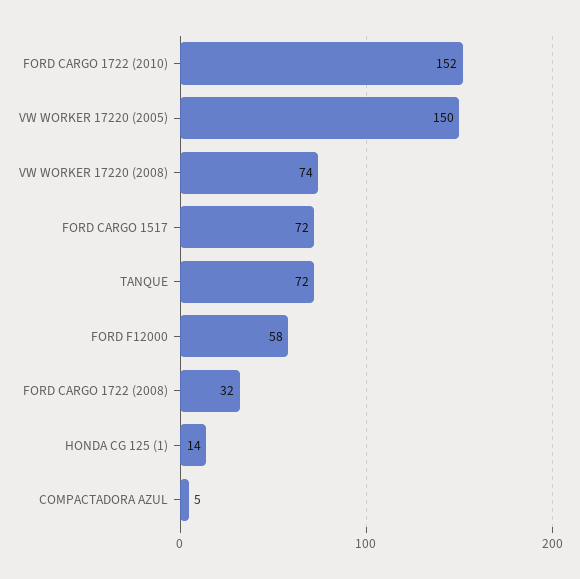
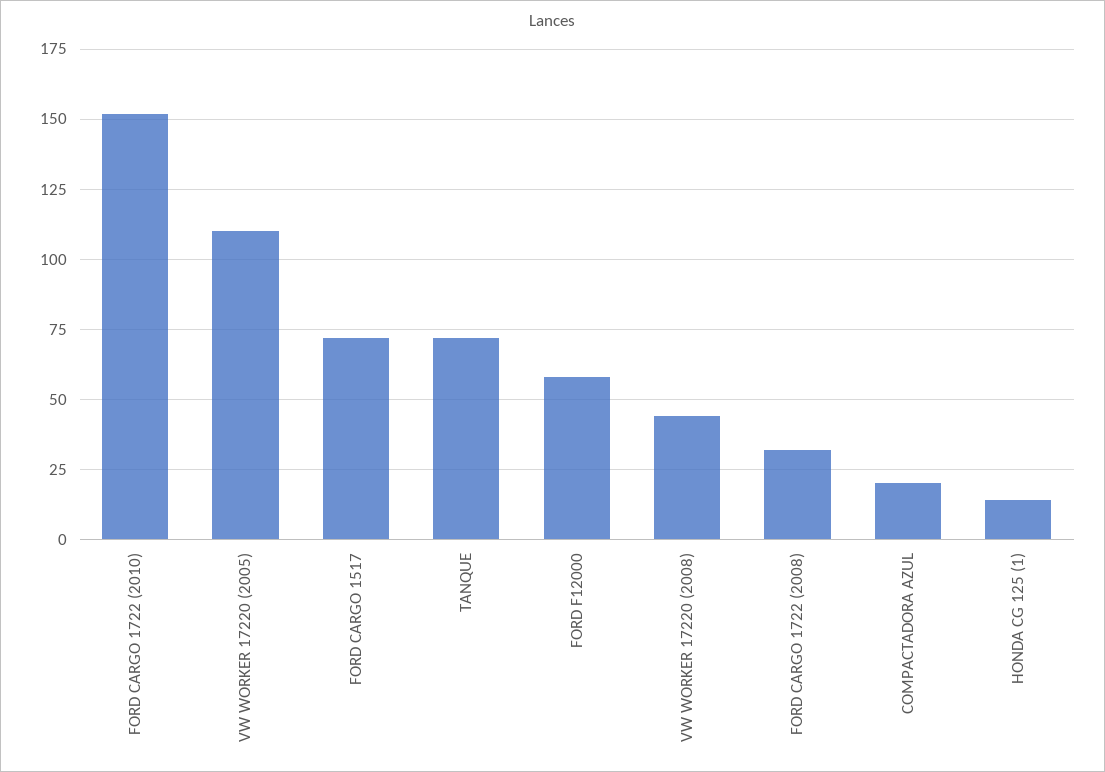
VW WORKER 17220 (2005): 150 -> 110
VW WORKER 17220 (2008): 74 -> 45
COMPACTADORA AZUL: 5 -> 20

